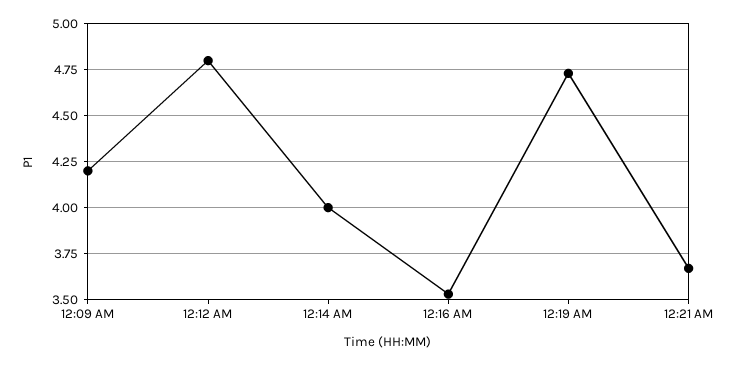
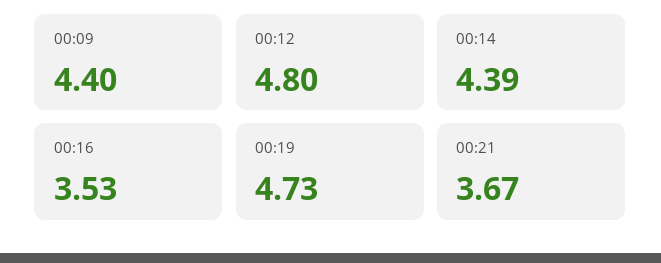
12:09 AM: 4.2 -> 4.4
12:14 AM: 4 -> 4.39

